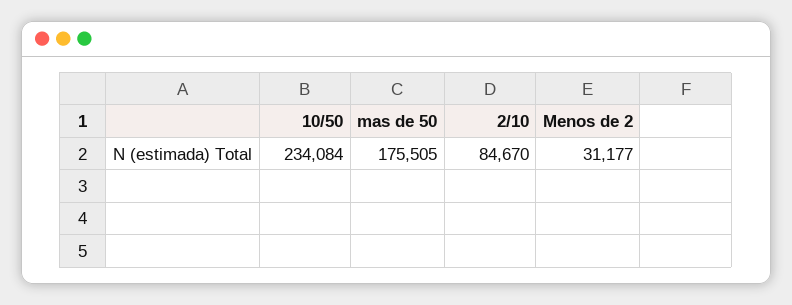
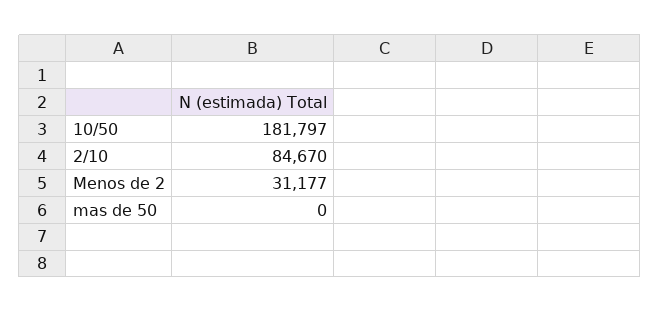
10/50: 234084 -> 181797
mas de 50: 175505 -> 0

